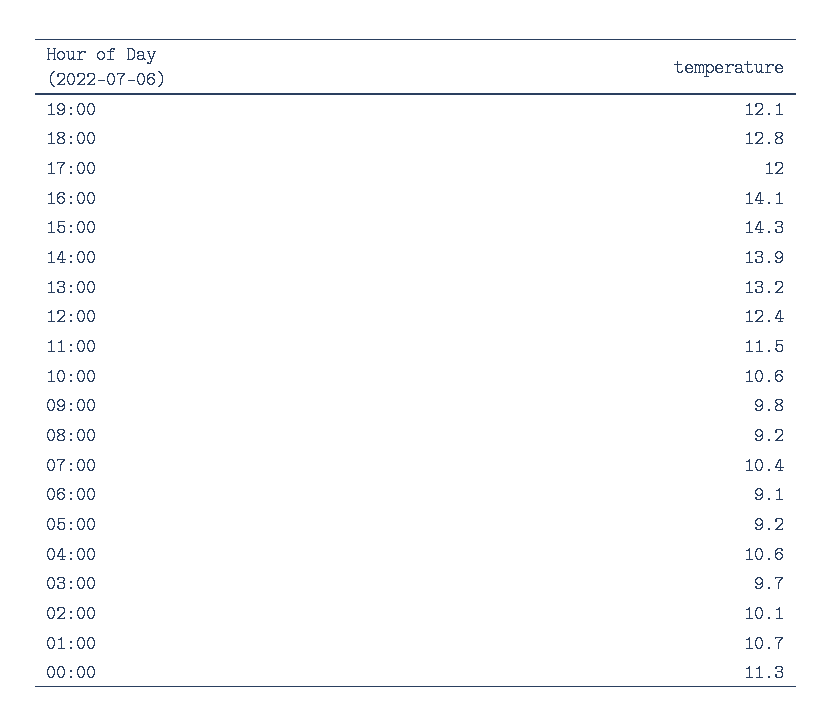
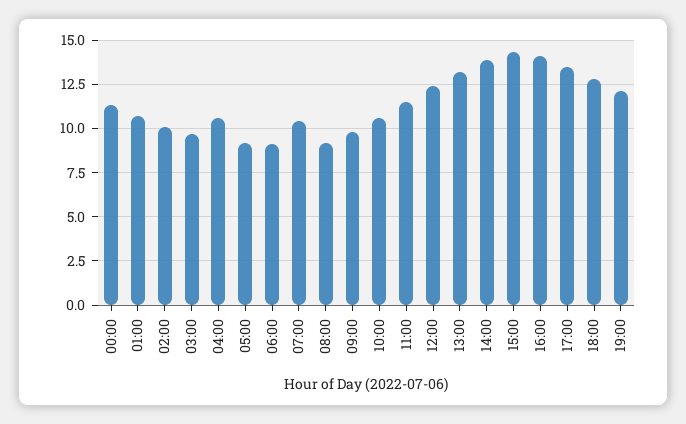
17:00: 12 -> 13.5

